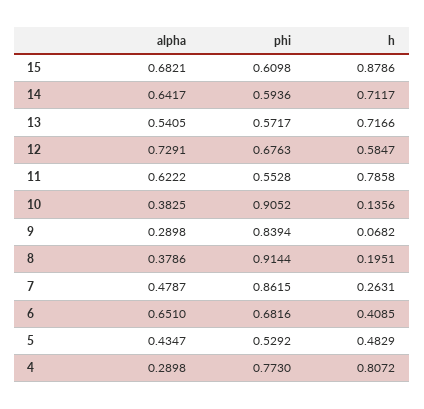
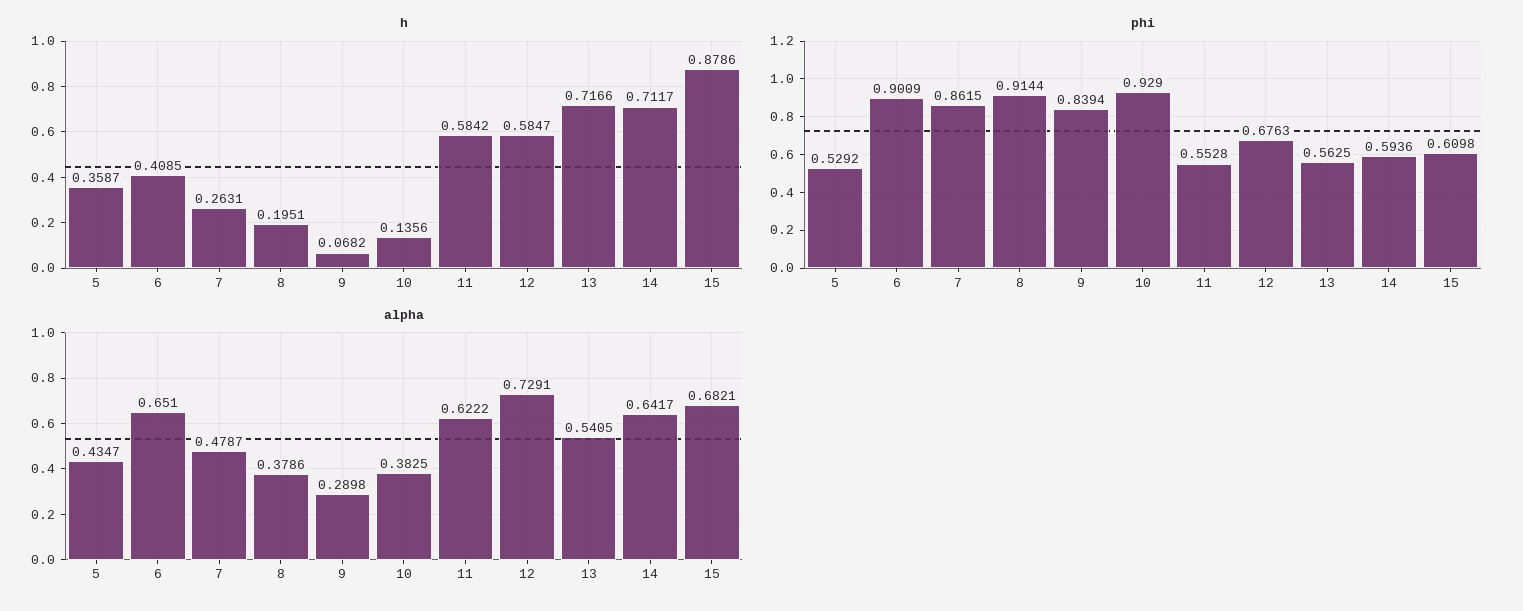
phi, 13: 0.5717 -> 0.5625
h, 11: 0.7858 -> 0.5842
phi, 10: 0.9052 -> 0.929
phi, 6: 0.6816 -> 0.9009
h, 5: 0.4829 -> 0.3587
alpha, 4: 0.2898 -> none
phi, 4: 0.773 -> none
h, 4: 0.8072 -> none

